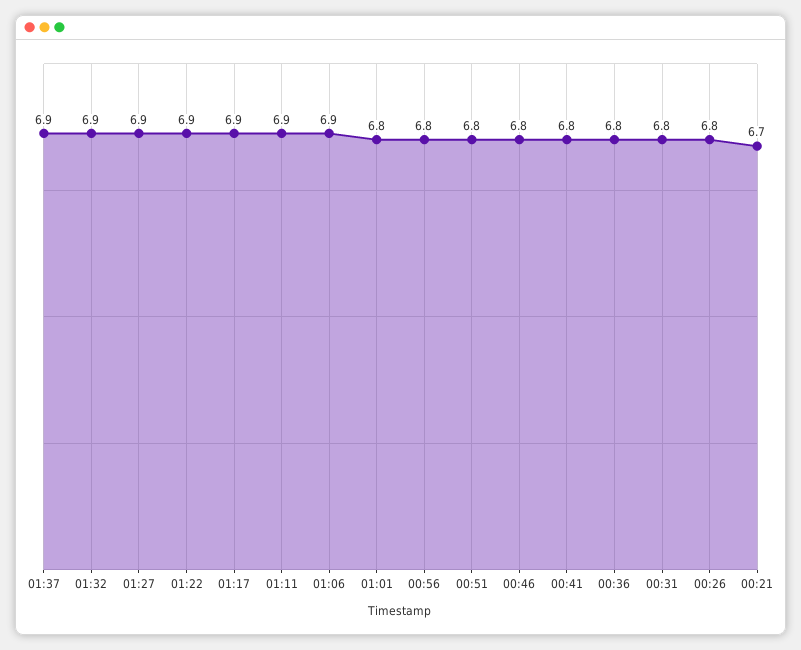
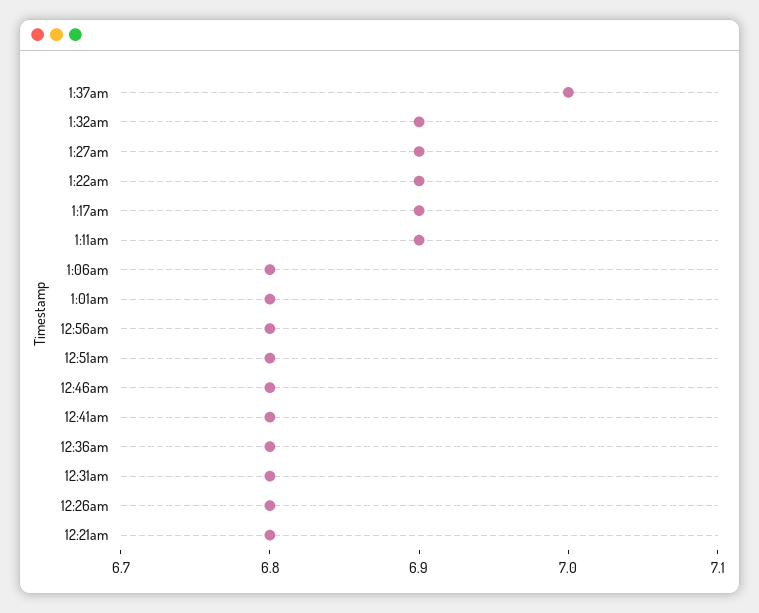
01:37: 6.9 -> 7
01:06: 6.9 -> 6.8
00:21: 6.7 -> 6.8

